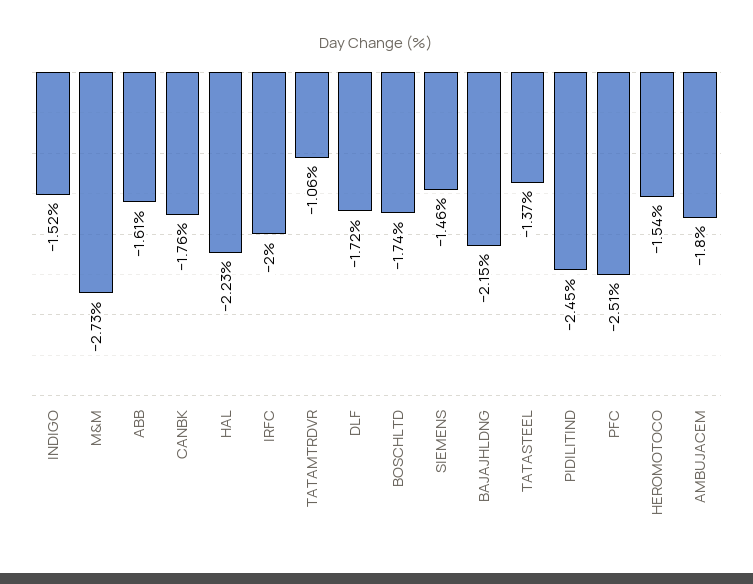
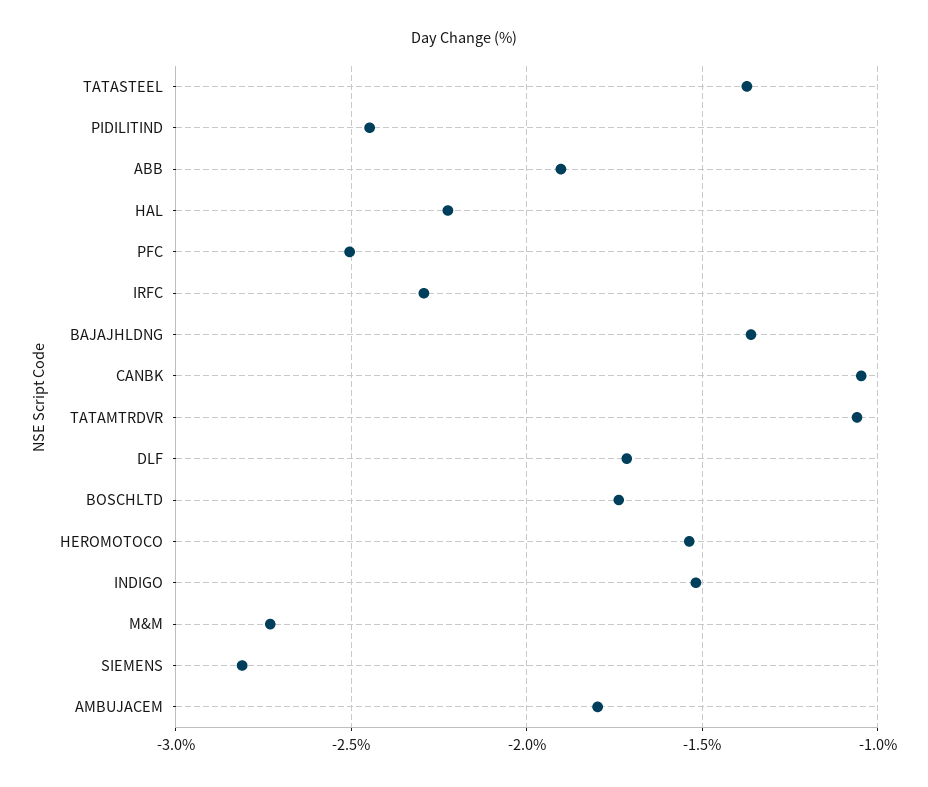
ABB: -1.61 -> -1.9
CANBK: -1.76 -> -1.05
IRFC: -2 -> -2.3
SIEMENS: -1.46 -> -2.8
BAJAJHLDNG: -2.15 -> -1.35

